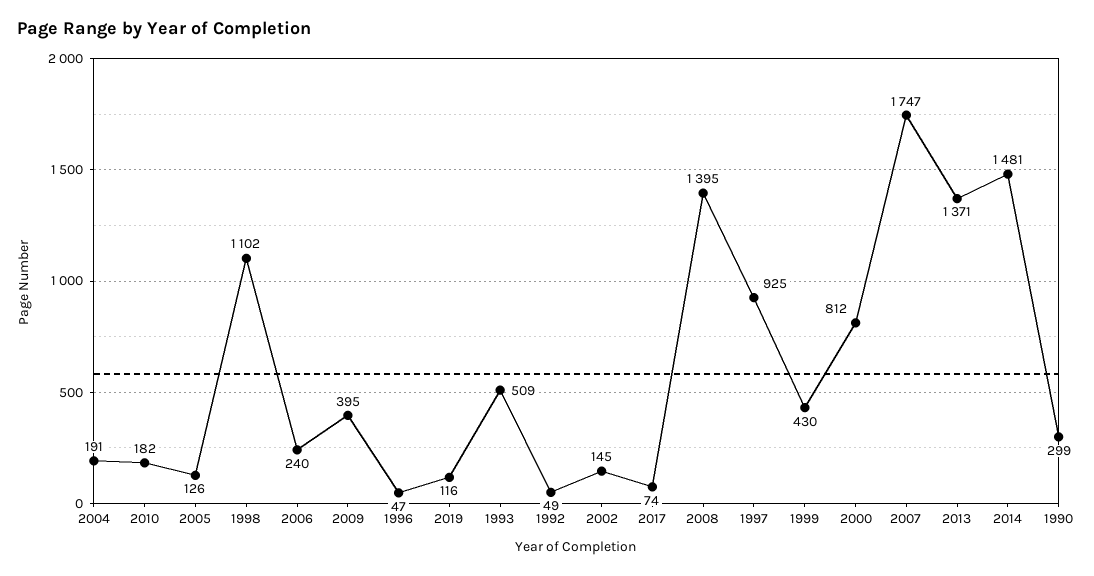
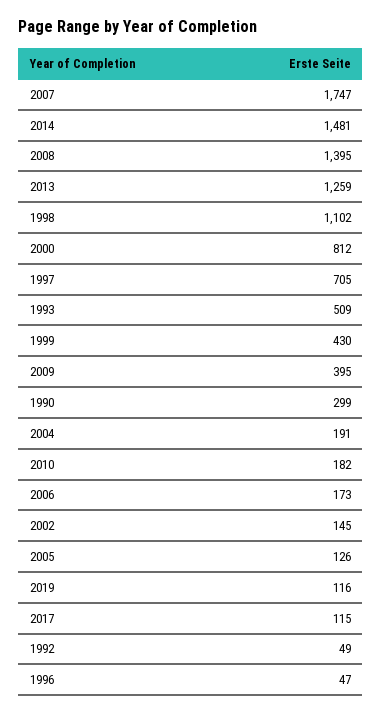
2006: 240 -> 173
2017: 74 -> 115
1997: 925 -> 705
2013: 1371 -> 1259

